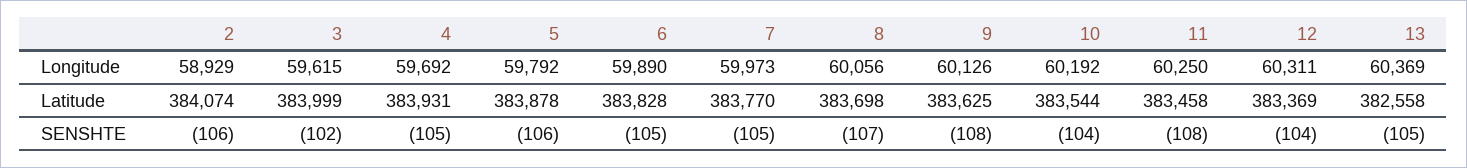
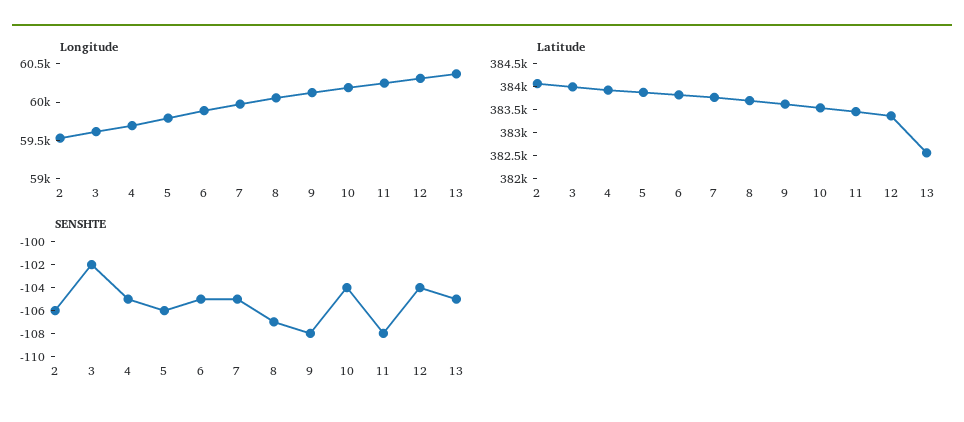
Longitude, 2: 58929 -> 59500

